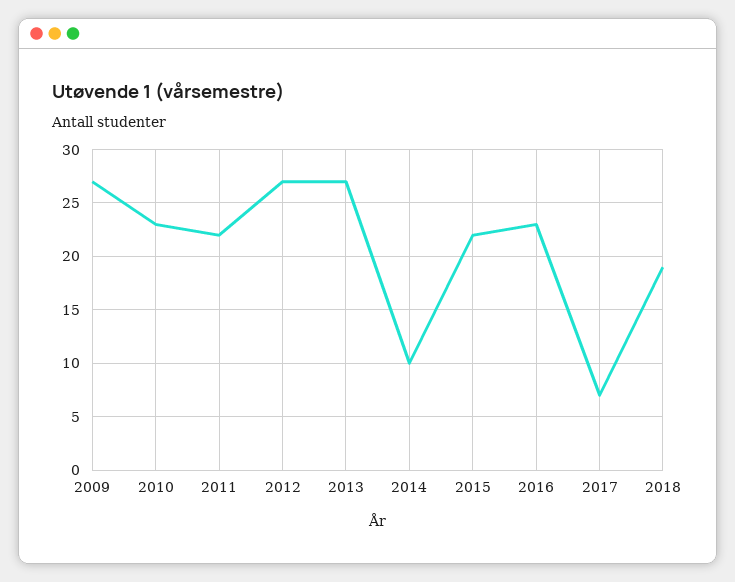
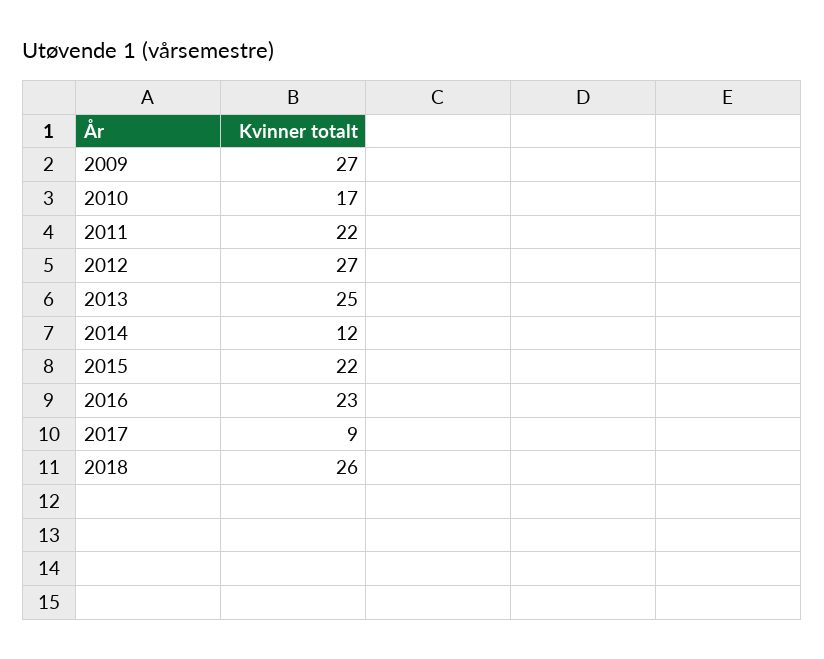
2010: 23 -> 17
2013: 27 -> 25
2014: 10 -> 12
2017: 7 -> 9
2018: 19 -> 26

